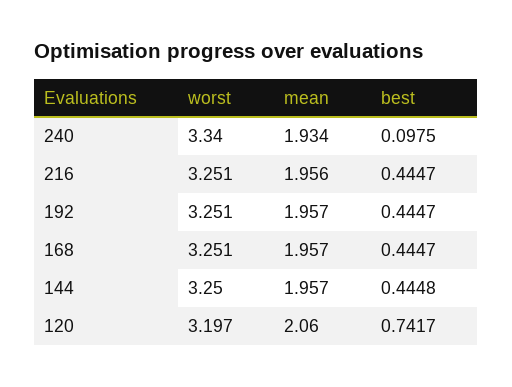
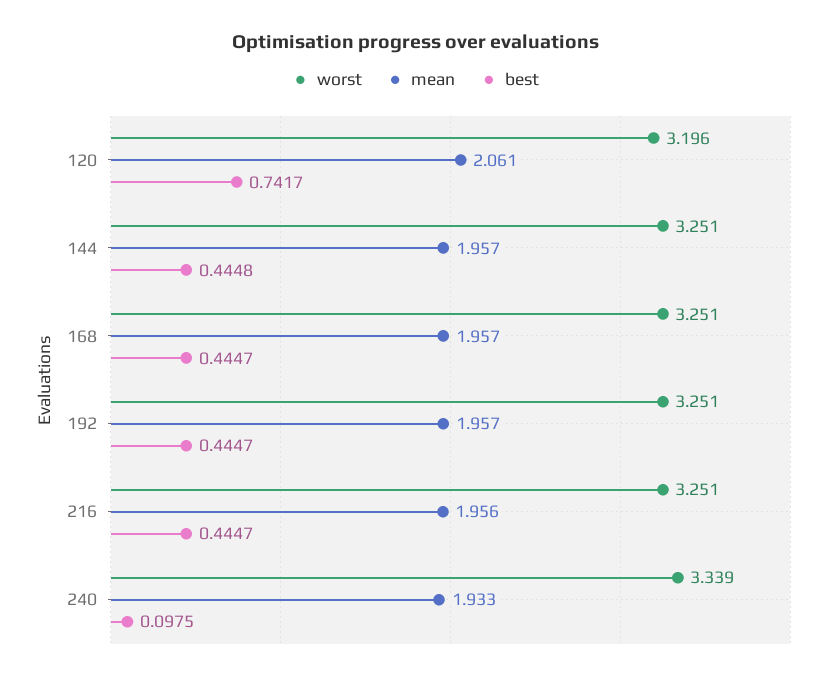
worst, 240: 3.34 -> 3.339
mean, 240: 1.934 -> 1.933
worst, 144: 3.25 -> 3.251
worst, 120: 3.197 -> 3.196
mean, 120: 2.06 -> 2.061

